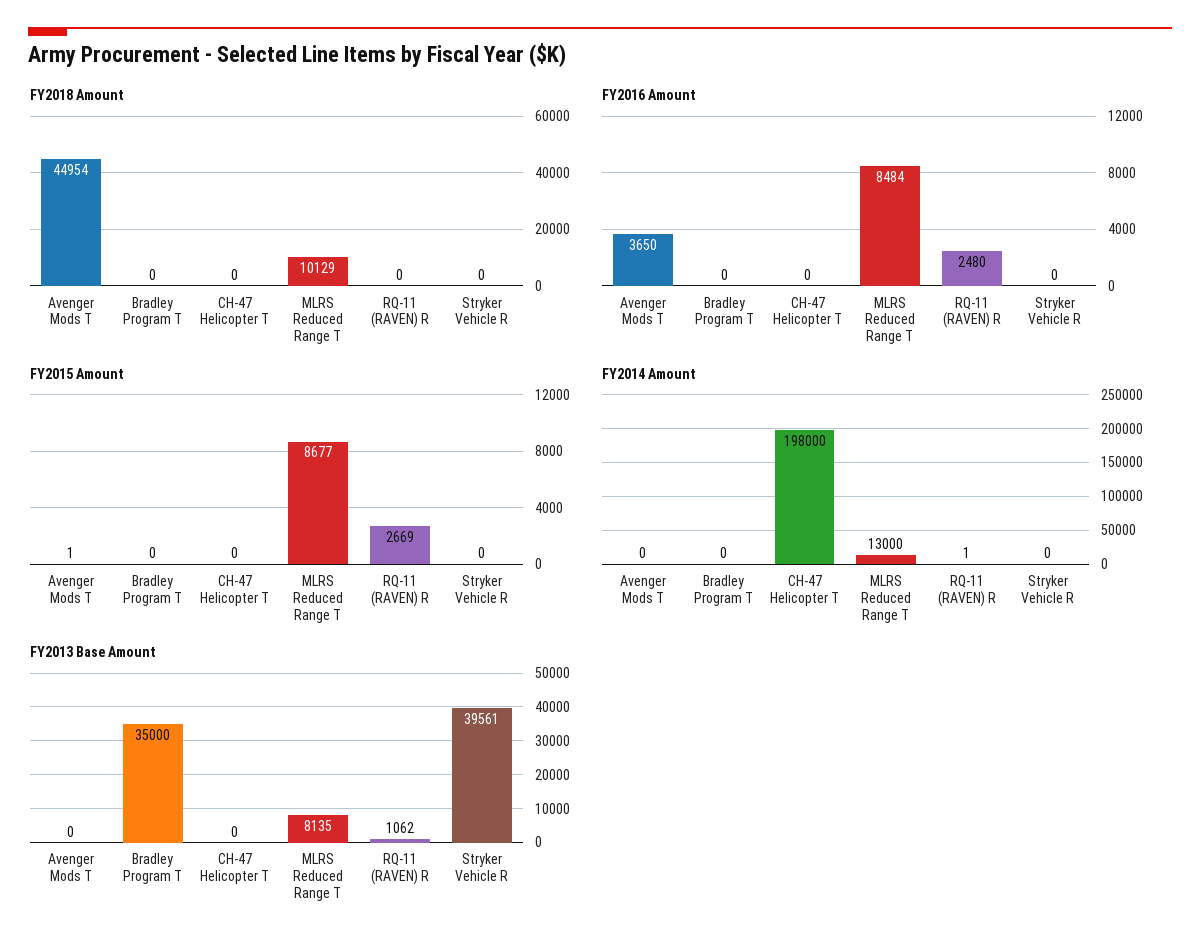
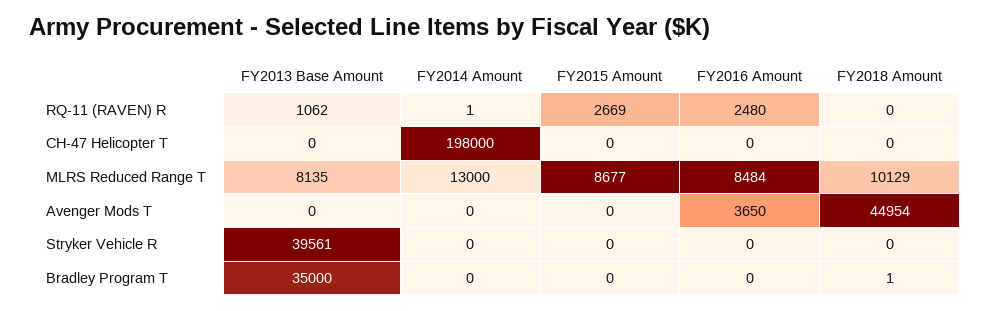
FY2018 Amount, Bradley Program T: 0 -> 1
FY2015 Amount, Avenger Mods T: 1 -> 0

